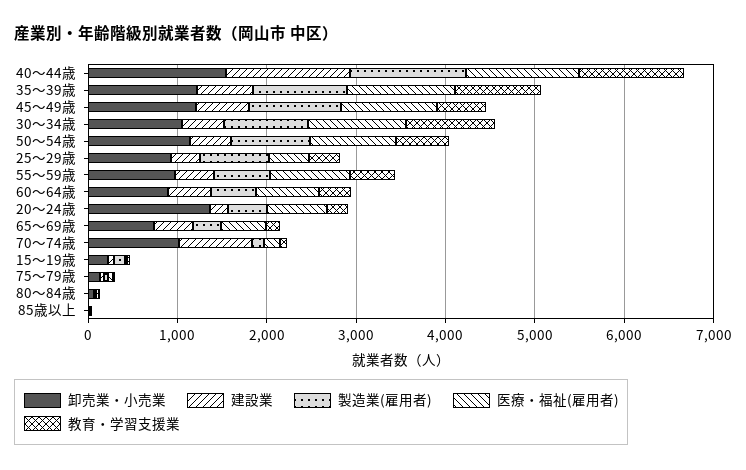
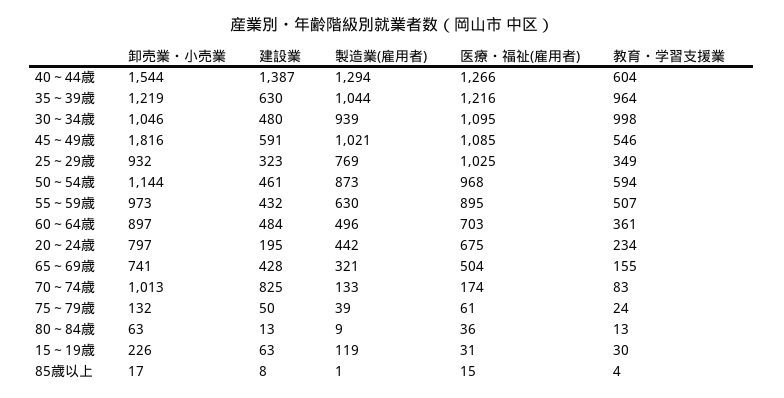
教育・学習支援業, 40～44歳: 1200 -> 604
卸売業・小売業, 45～49歳: 1200 -> 1816
医療・福祉(雇用者), 25～29歳: 400 -> 1025
卸売業・小売業, 20～24歳: 1400 -> 797

